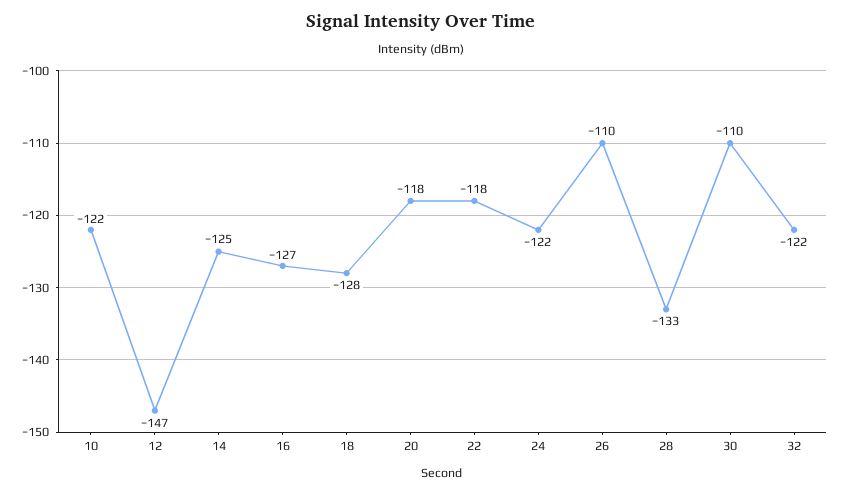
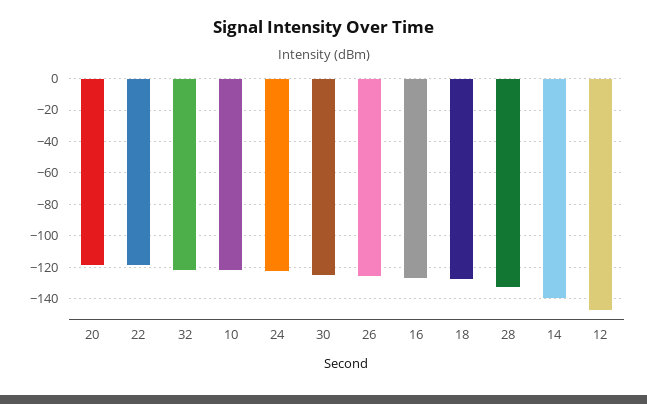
14: -125 -> -140
26: -110 -> -125
30: -110 -> -125

